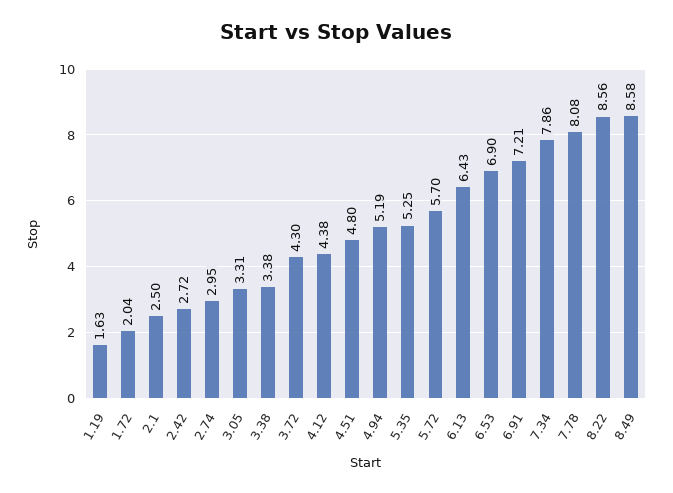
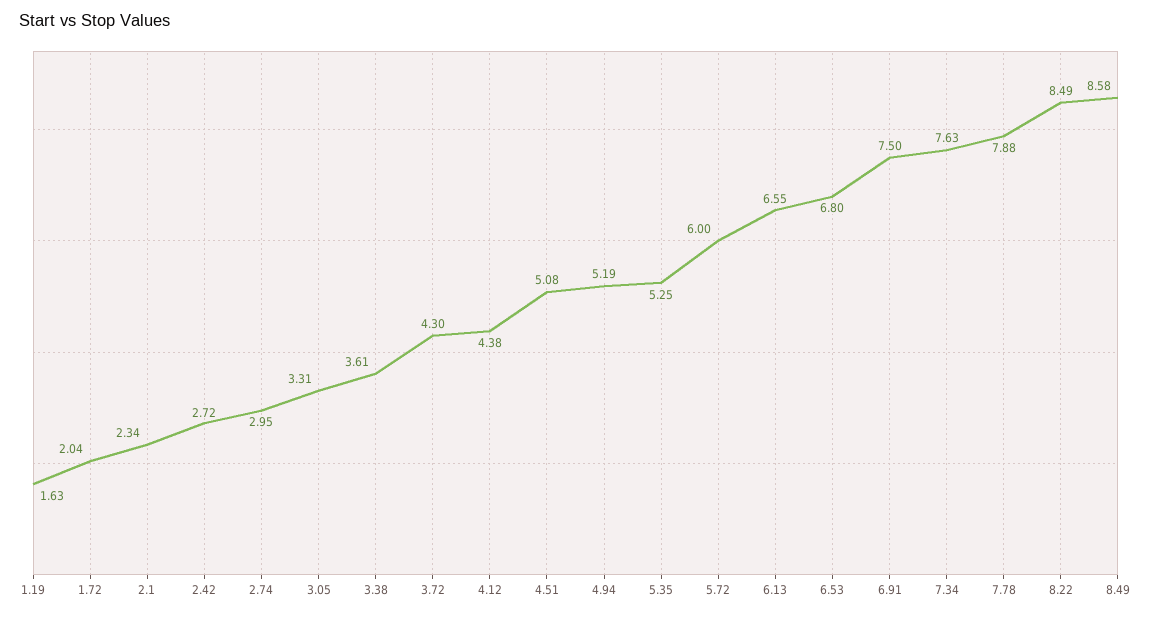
2.1: 2.5 -> 2.34
3.38: 3.38 -> 3.61
4.51: 4.8 -> 5.08
5.72: 5.7 -> 6
6.13: 6.43 -> 6.55
6.53: 6.9 -> 6.8
6.91: 7.21 -> 7.5
7.34: 7.86 -> 7.63
7.78: 8.08 -> 7.88
8.22: 8.56 -> 8.49

